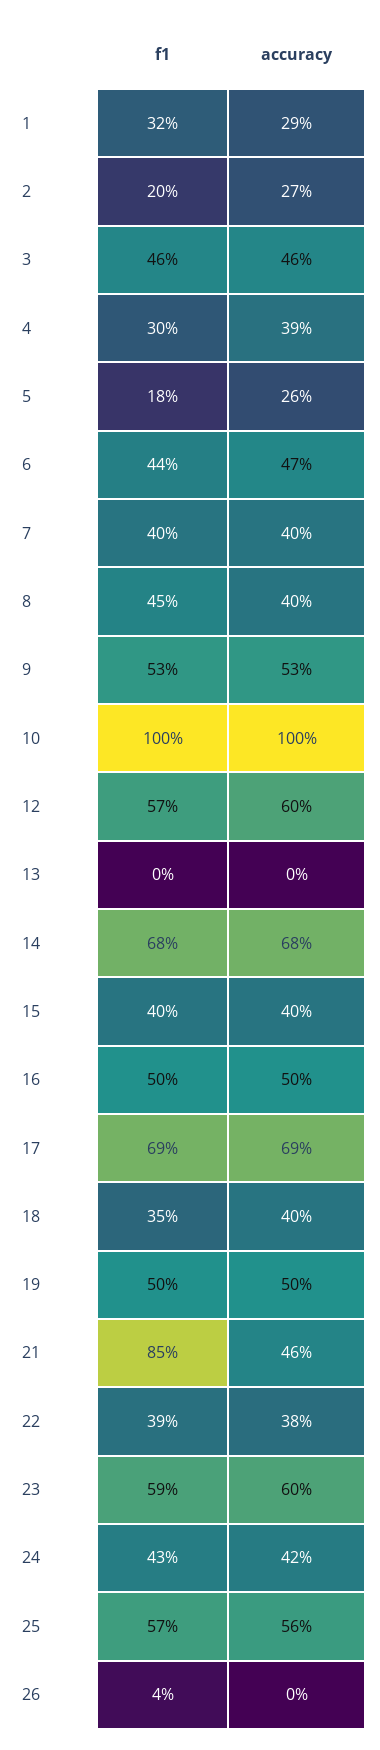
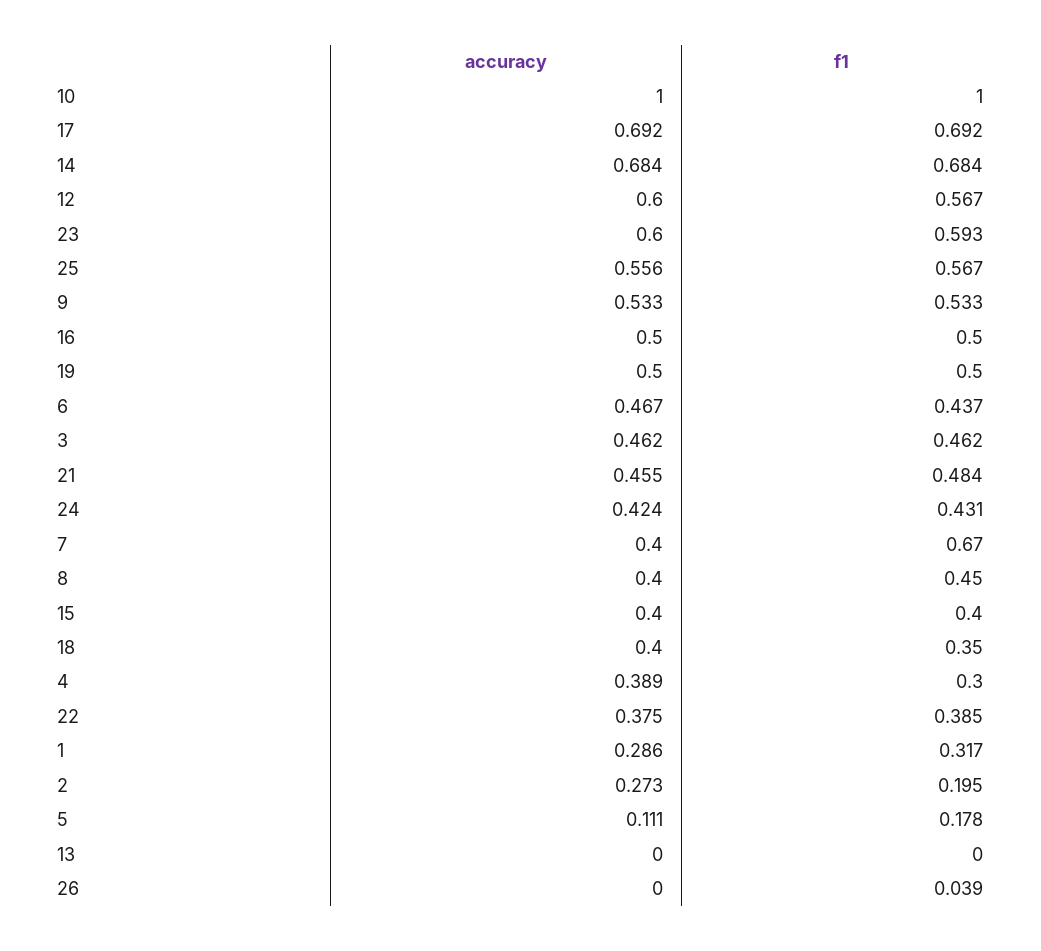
accuracy, 5: 0.26 -> 0.111
f1, 7: 0.4 -> 0.67
f1, 21: 0.85 -> 0.484

